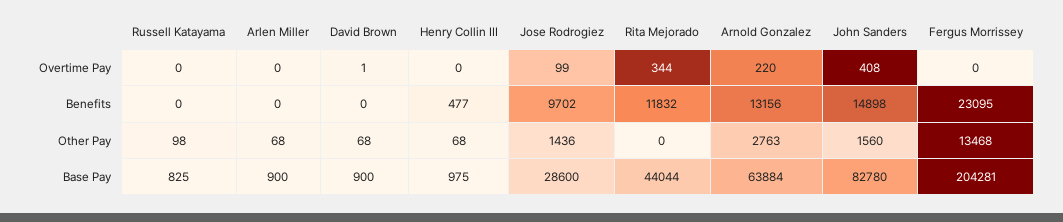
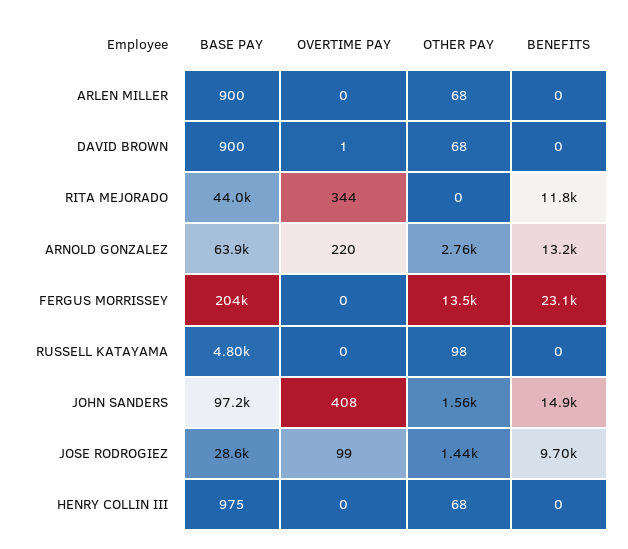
Henry Collin III, Benefits: 477 -> 0
Russell Katayama, Base Pay: 825 -> 4800
John Sanders, Base Pay: 82780 -> 97200

